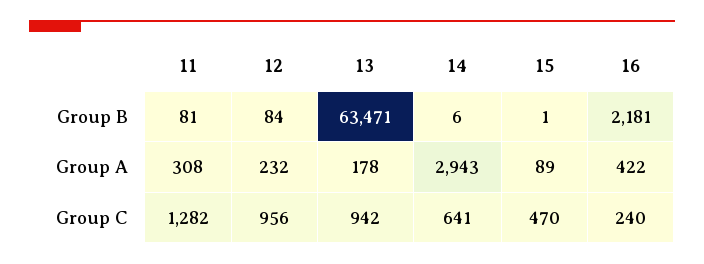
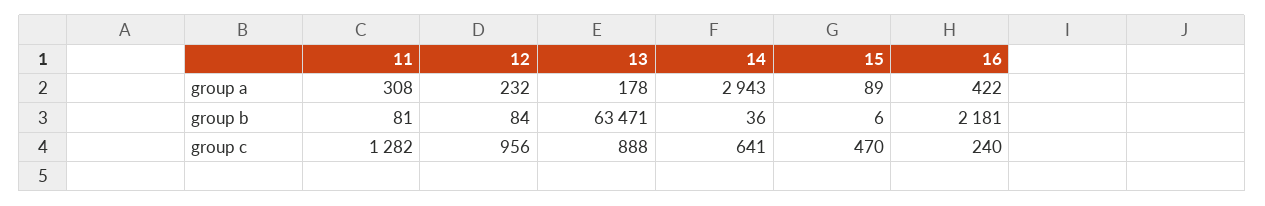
14, Group B: 6 -> 36
15, Group B: 1 -> 6
13, Group C: 942 -> 888

